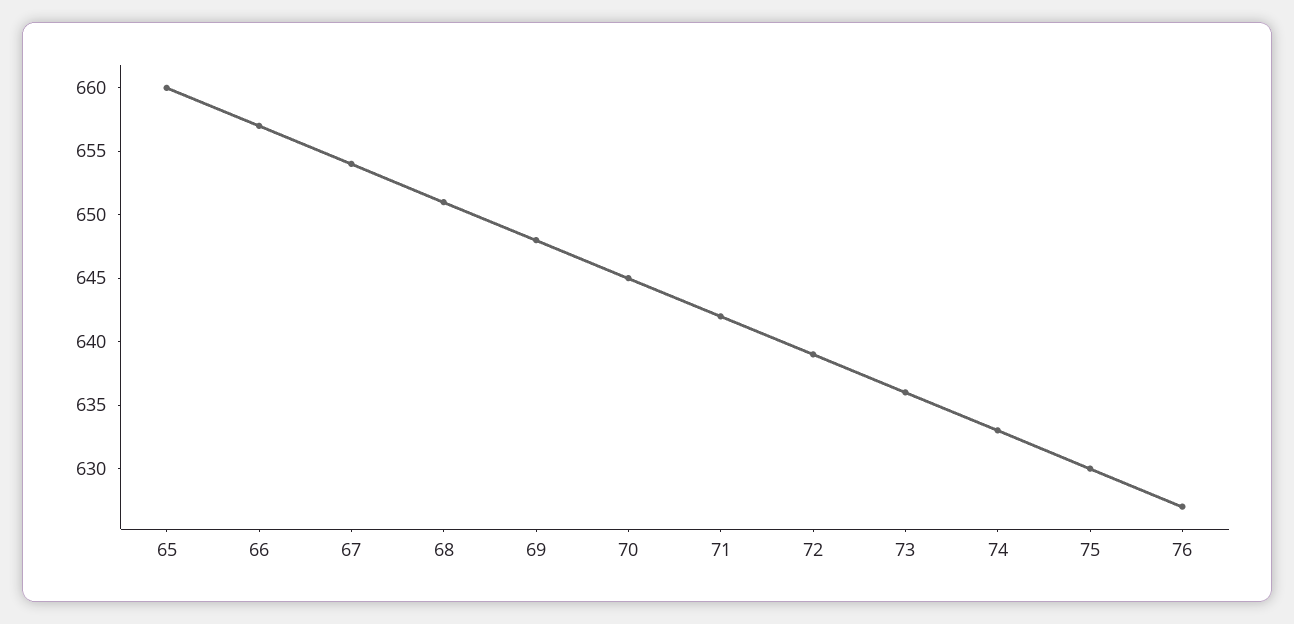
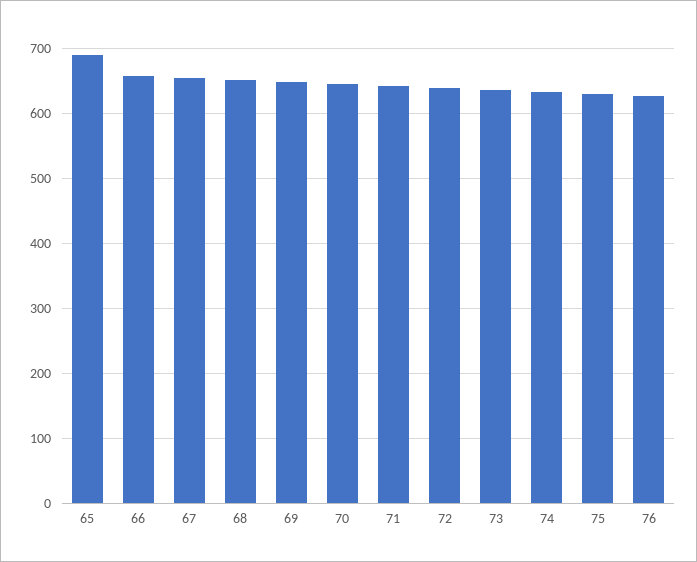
65: 660 -> 690

